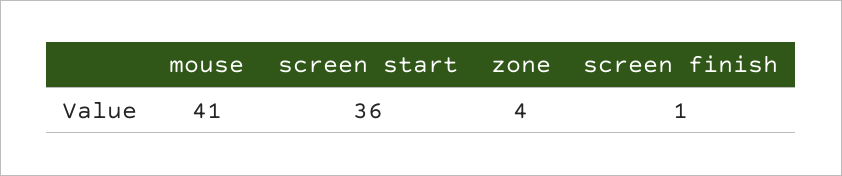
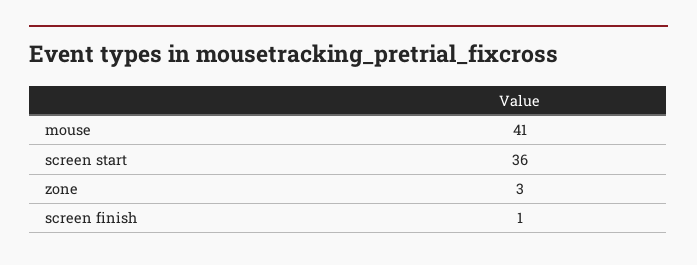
zone: 4 -> 3

